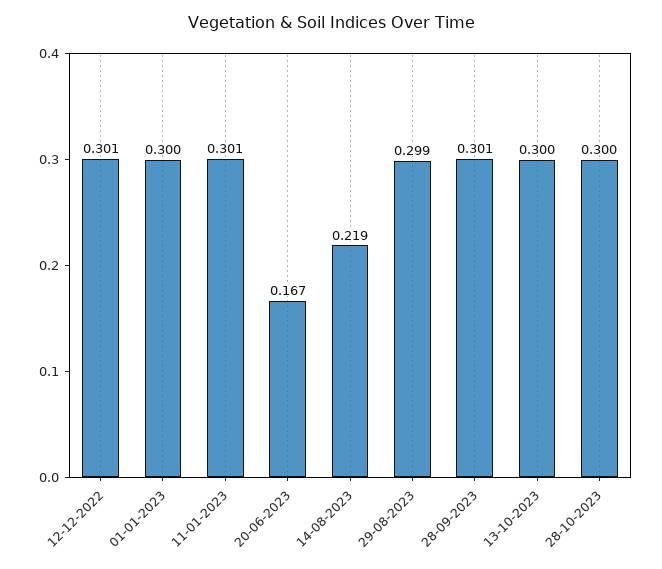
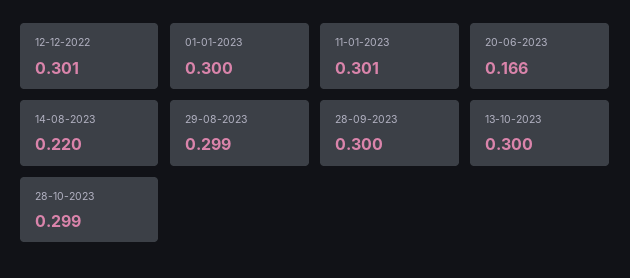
20-06-2023: 0.167 -> 0.166
14-08-2023: 0.219 -> 0.22
28-09-2023: 0.301 -> 0.3
28-10-2023: 0.3 -> 0.299

